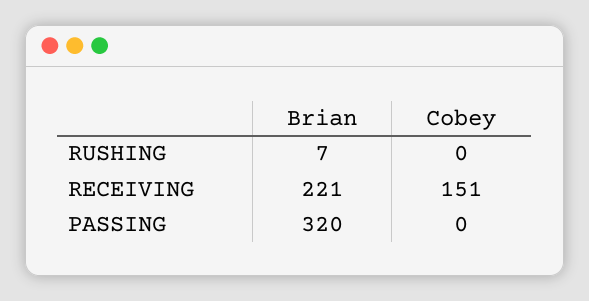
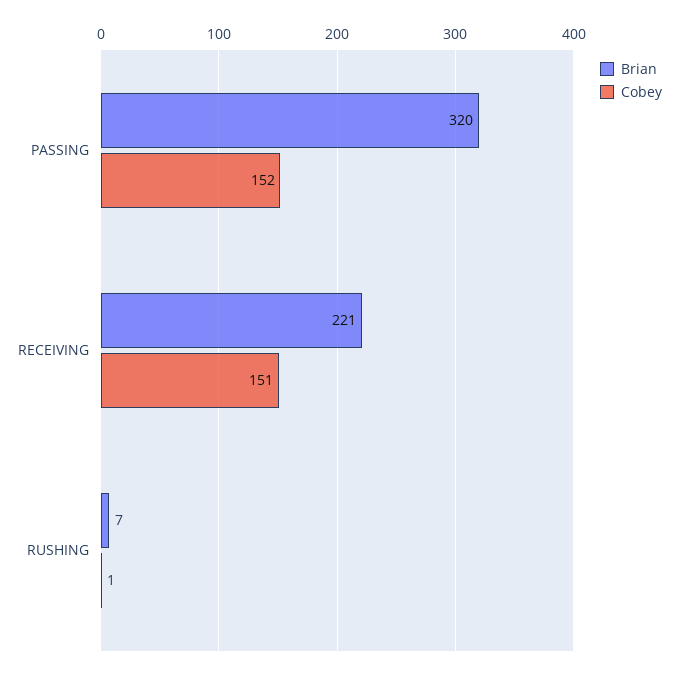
Cobey, RUSHING: 0 -> 1
Cobey, PASSING: 0 -> 152

